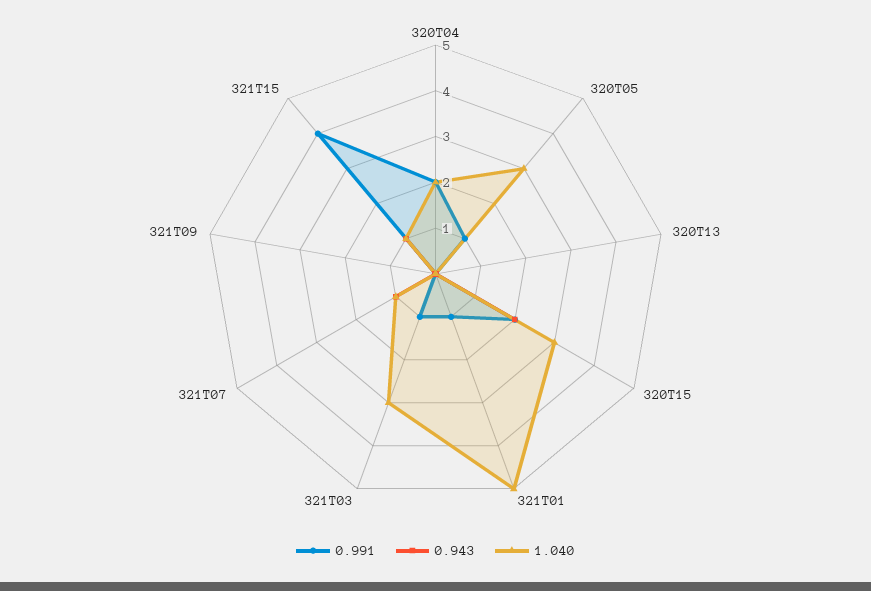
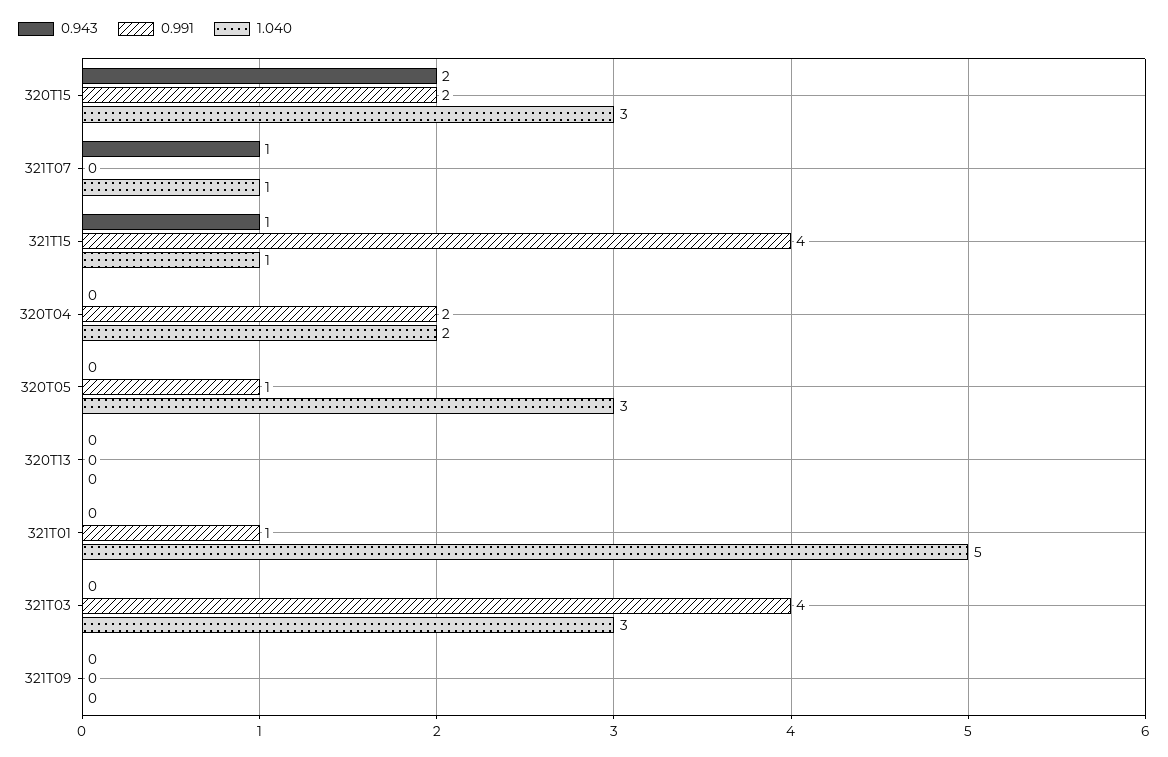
0.991, 321T03: 1 -> 4

